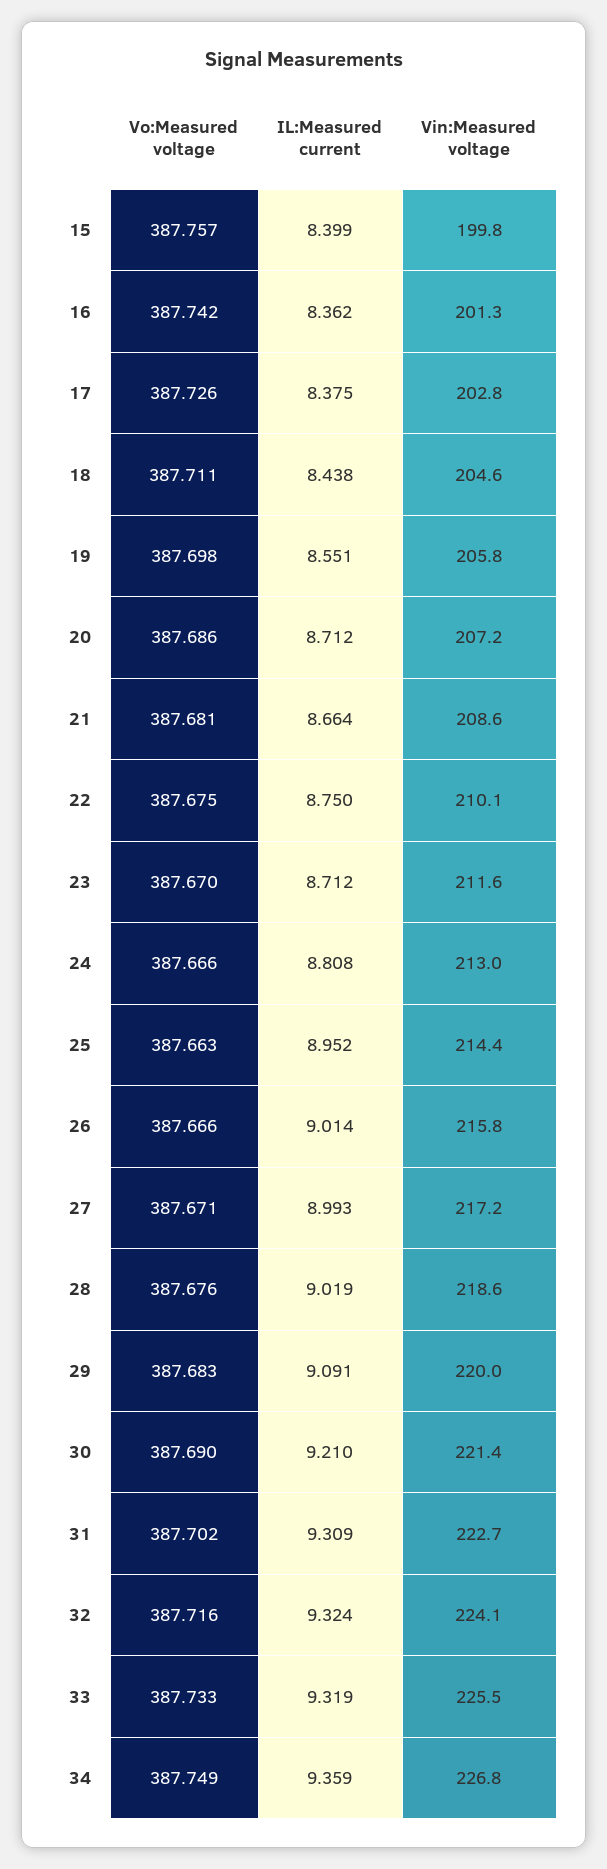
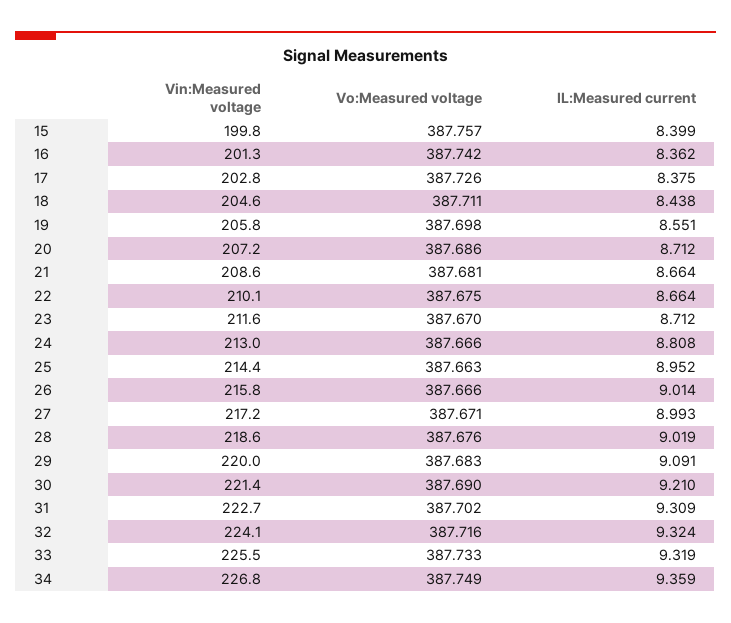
IL:Measured current, 22: 8.75 -> 8.664

